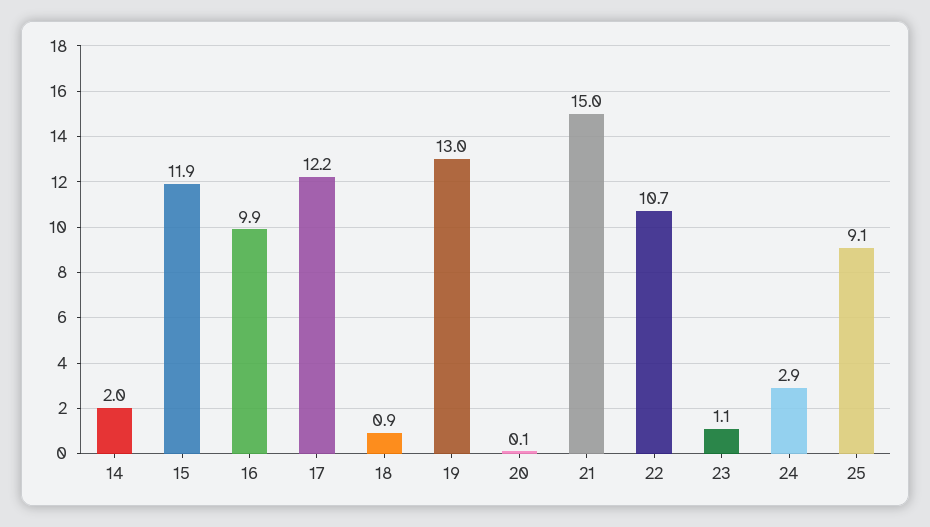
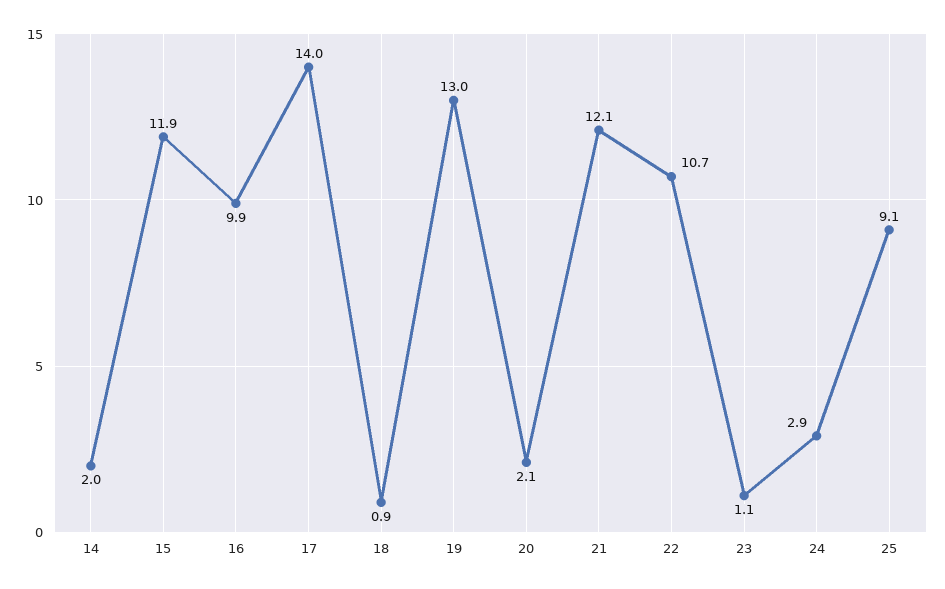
17: 12.2 -> 14
20: 0.1 -> 2.1
21: 15 -> 12.1

